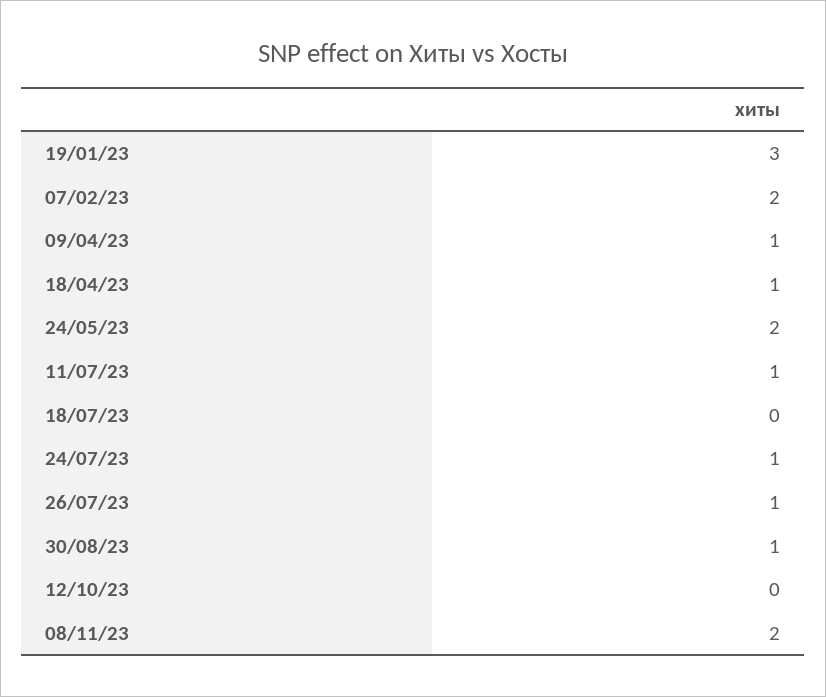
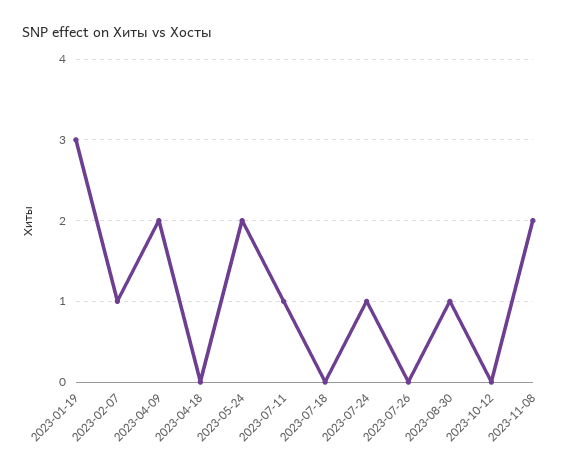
07/02/23: 2 -> 1
09/04/23: 1 -> 2
18/04/23: 1 -> 0
26/07/23: 1 -> 0

